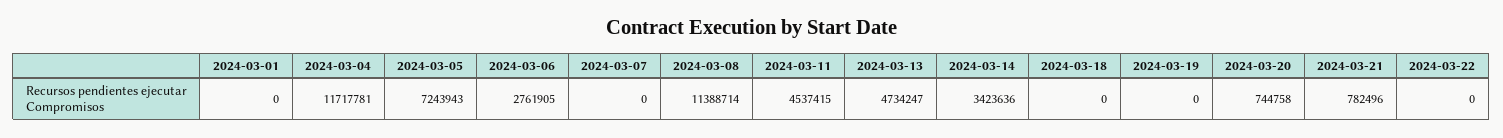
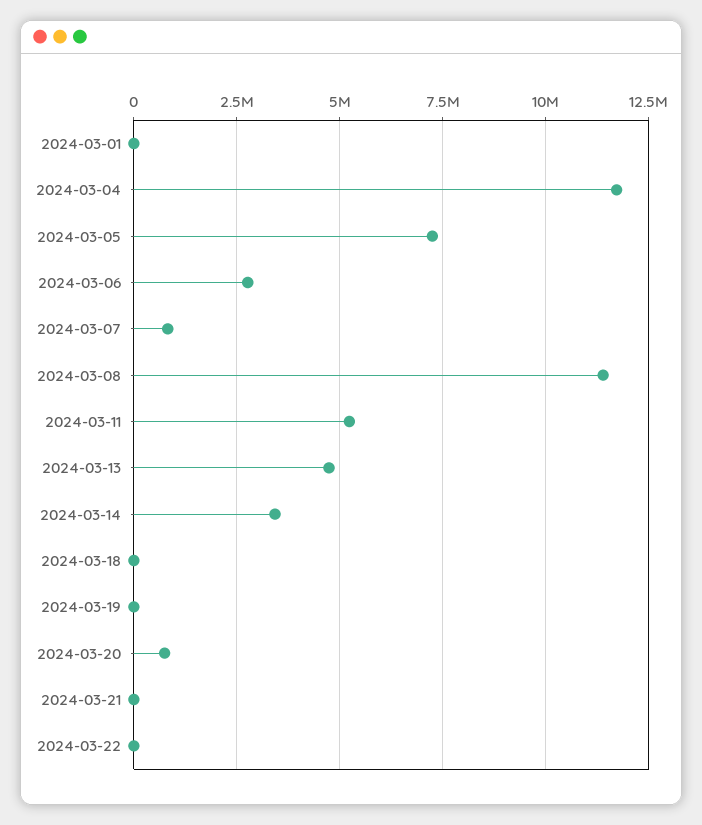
2024-03-07: 0 -> 750000
2024-03-11: 4537415 -> 5250000
2024-03-21: 782496 -> 0

